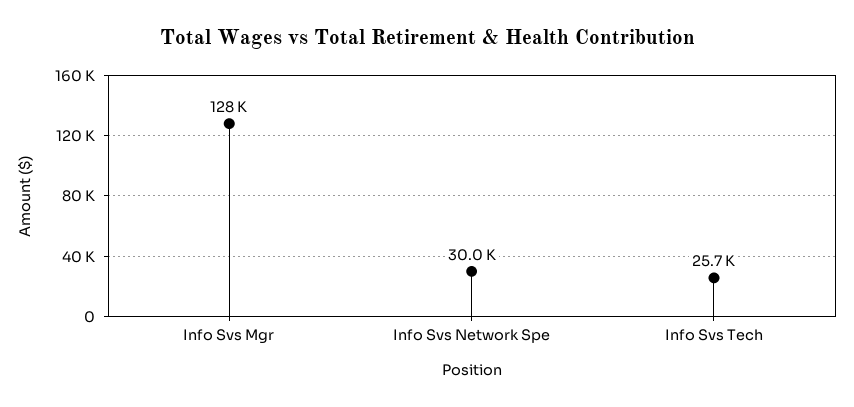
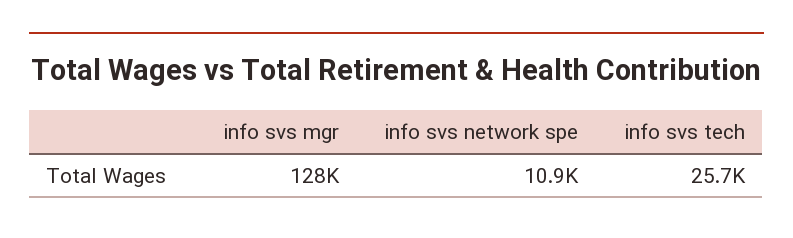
Info Svs Network Spe: 30000 -> 10900

